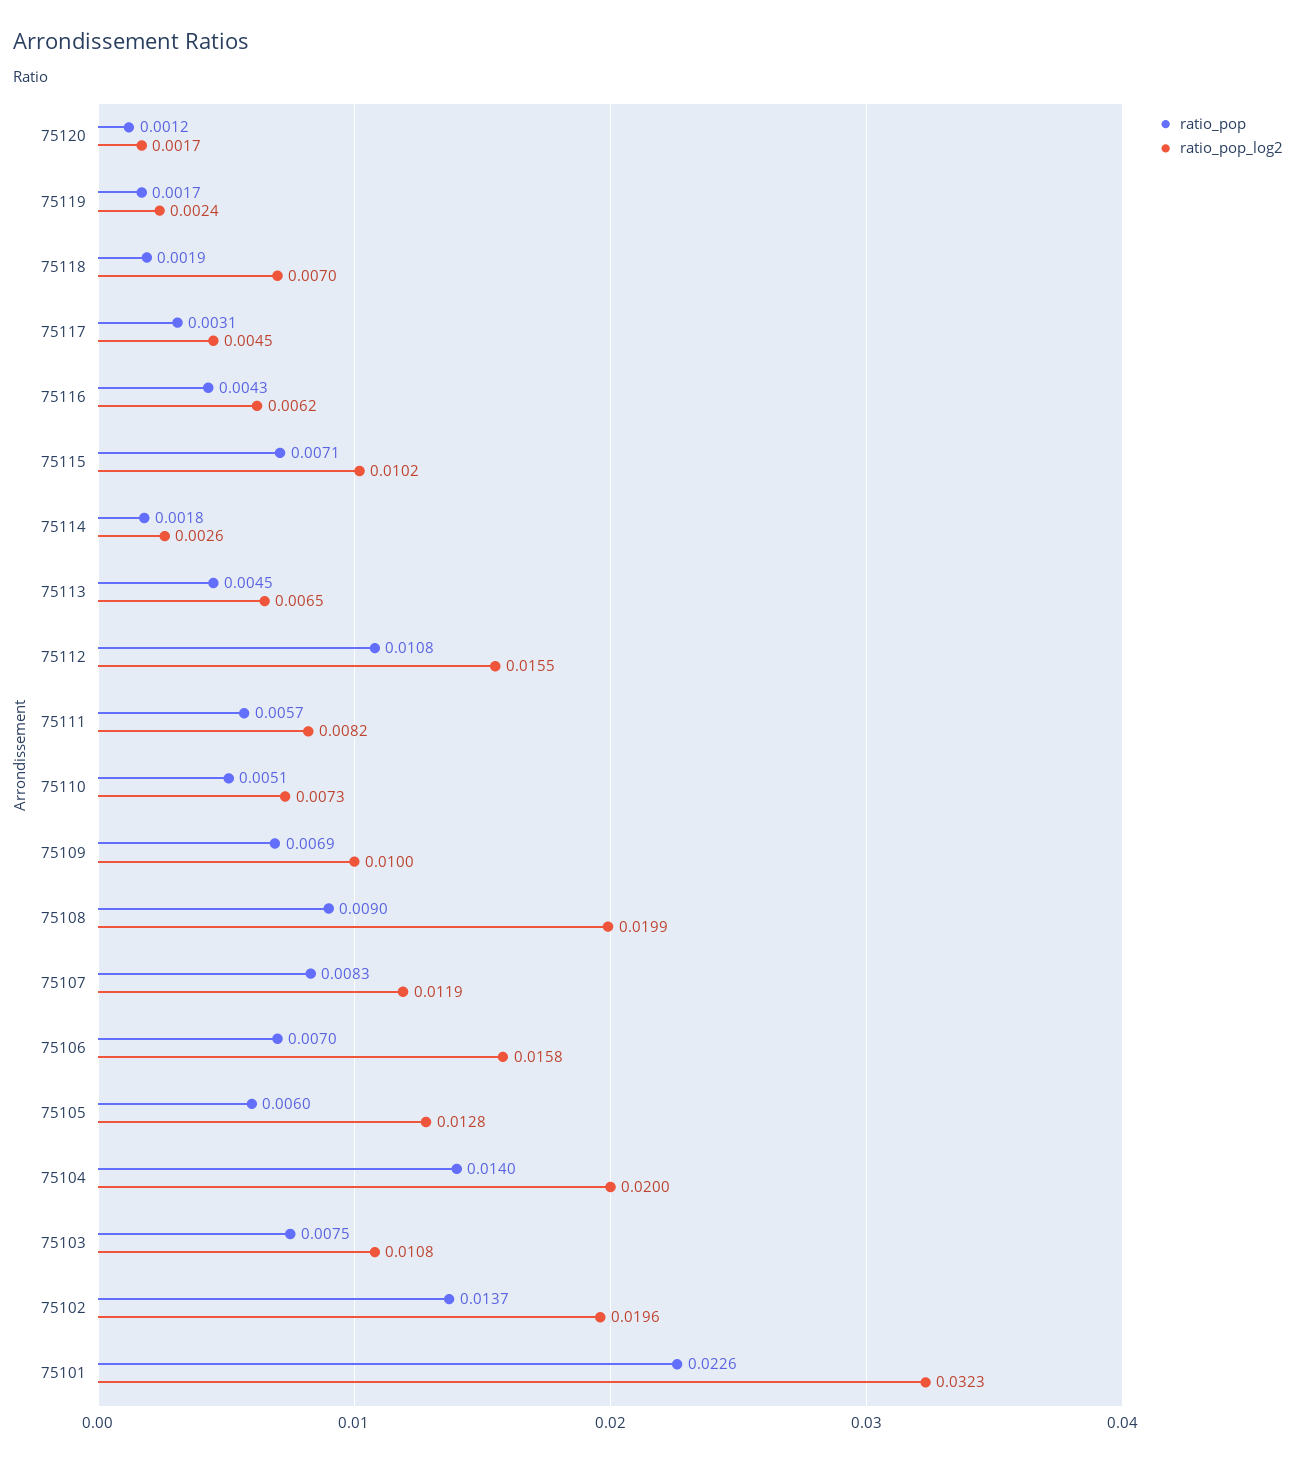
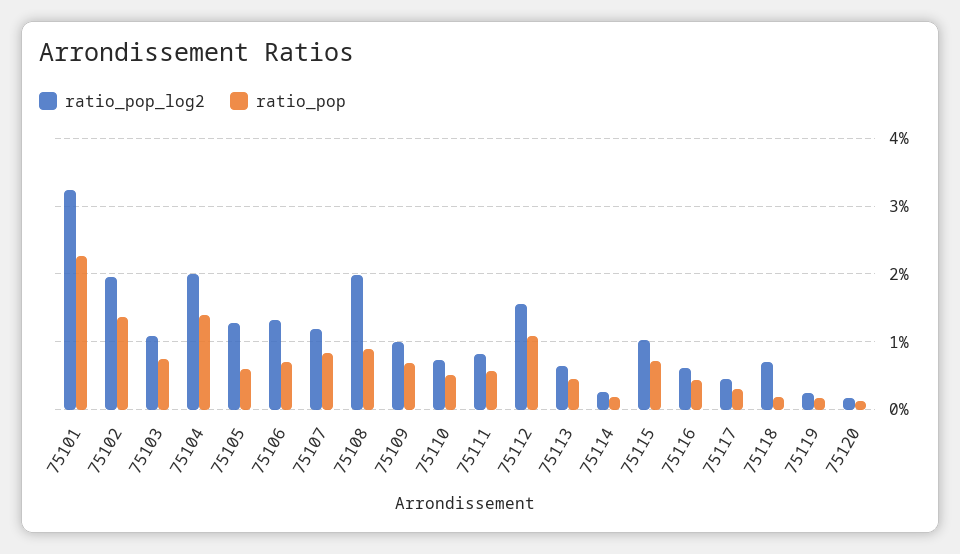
ratio_pop_log2, 75106: 0.0158 -> 0.013

